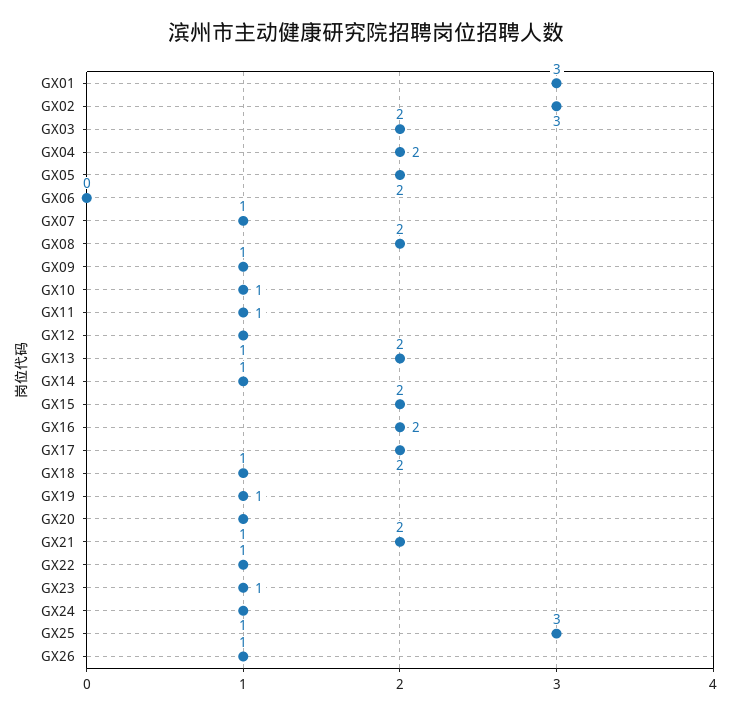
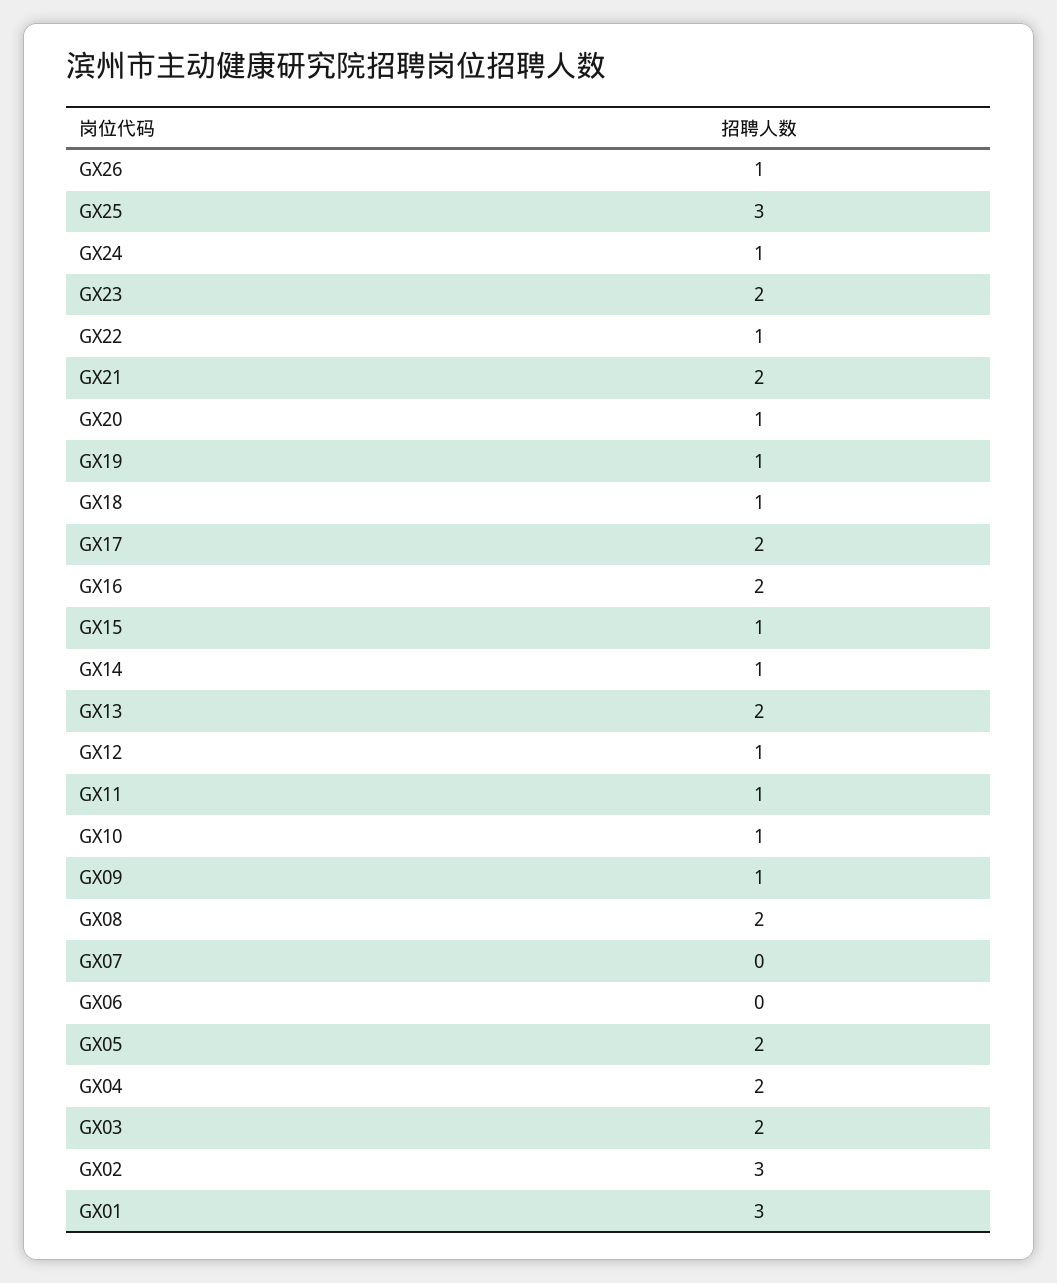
GX07: 1 -> 0
GX15: 2 -> 1
GX23: 1 -> 2

